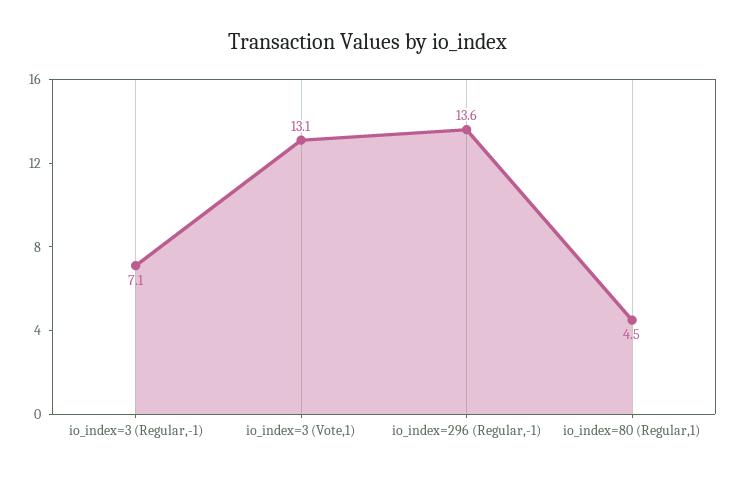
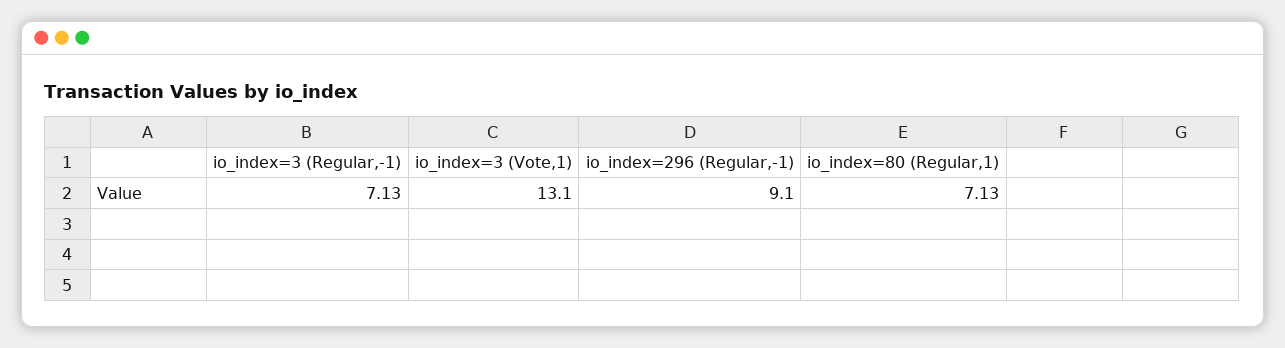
io_index=296 (Regular,-1): 13.6 -> 9.1
io_index=80 (Regular,1): 4.5 -> 7.13

